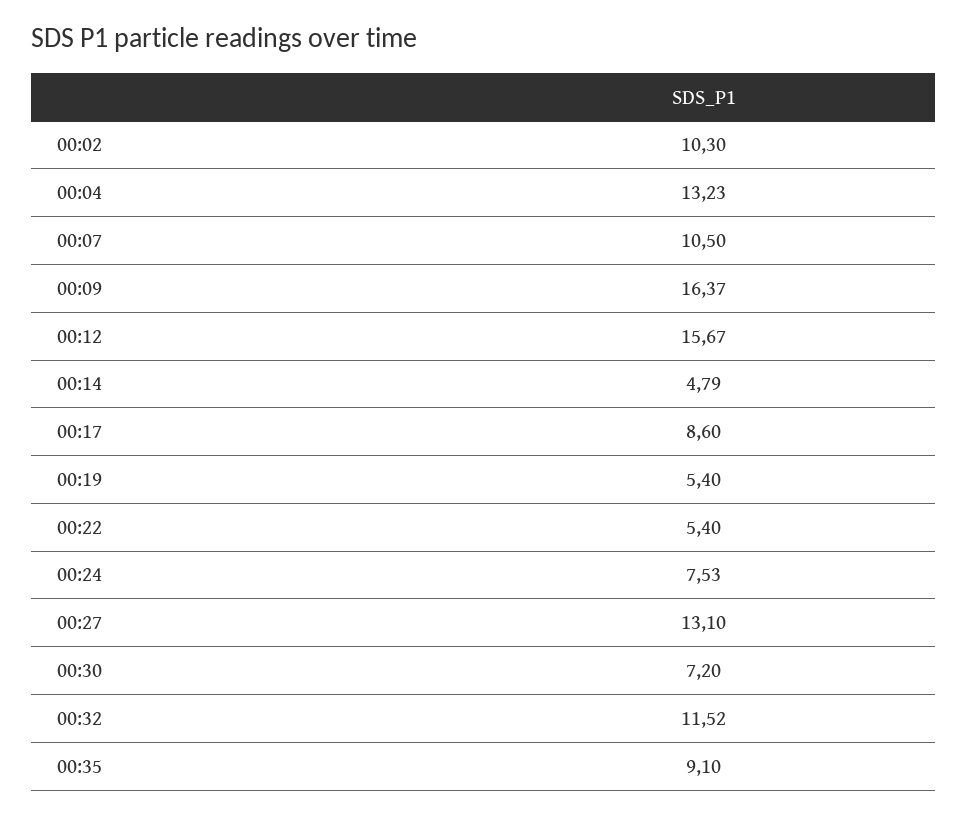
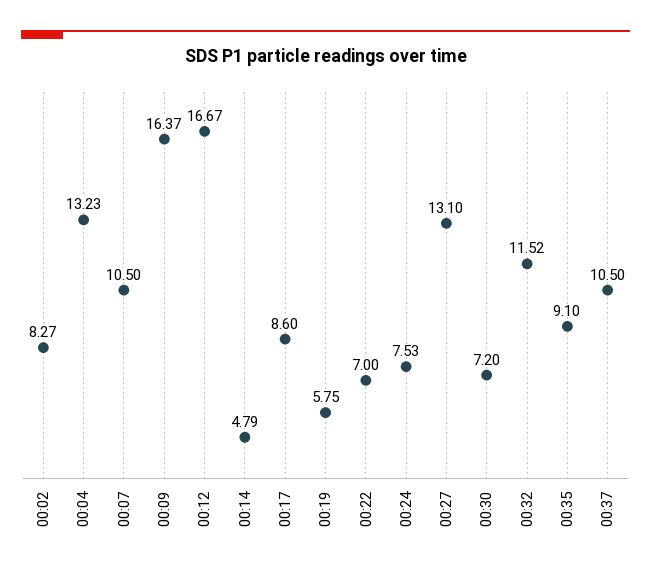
00:02: 10.3 -> 8.27
00:12: 15.67 -> 16.67
00:19: 5.4 -> 5.75
00:22: 5.4 -> 7
00:37: none -> 10.5

